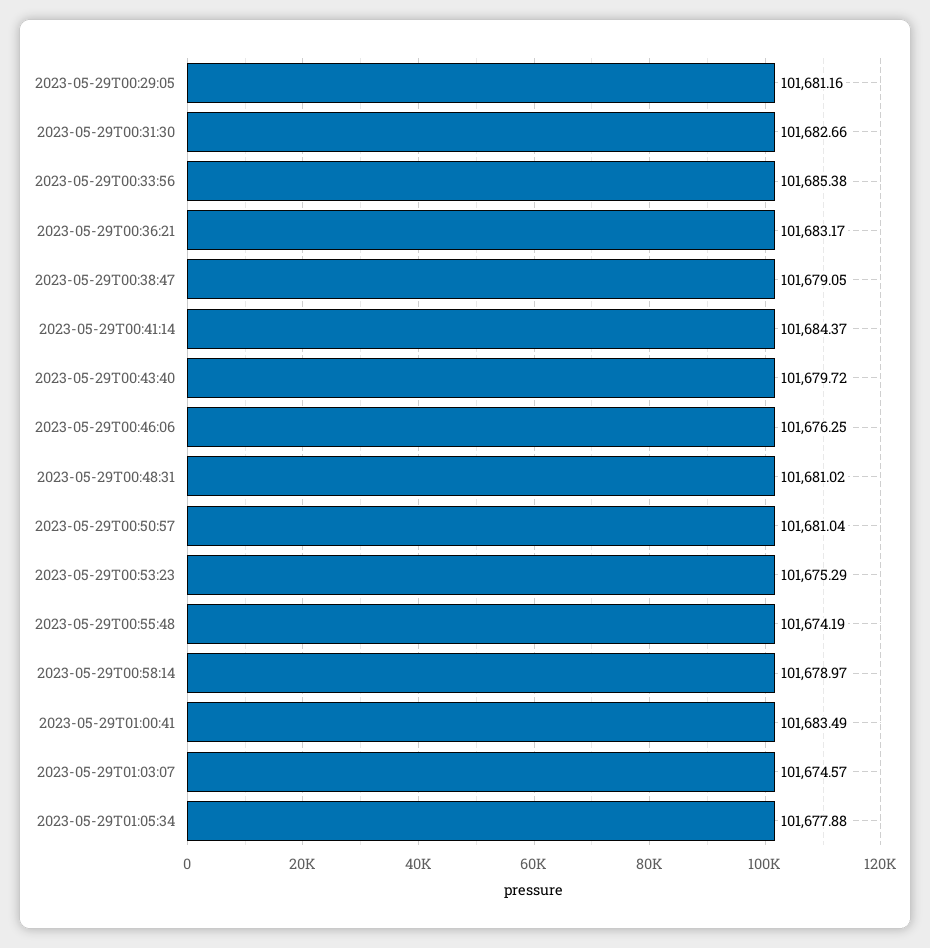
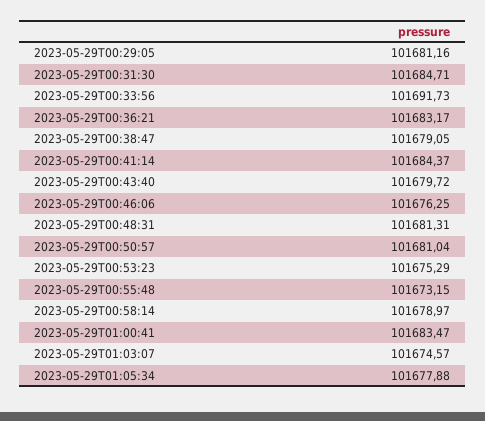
2023-05-29T00:31:30: 101682.66 -> 101684.71
2023-05-29T00:33:56: 101685.38 -> 101691.73
2023-05-29T00:48:31: 101681.02 -> 101681.31
2023-05-29T00:55:48: 101674.19 -> 101673.15
2023-05-29T01:00:41: 101683.49 -> 101683.47

